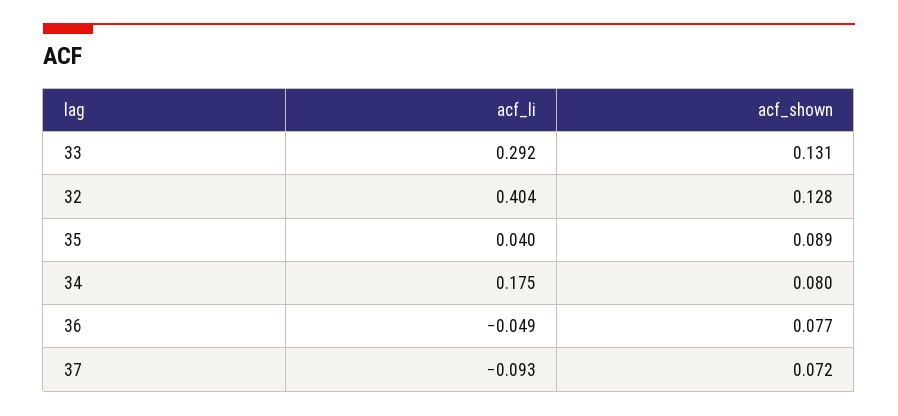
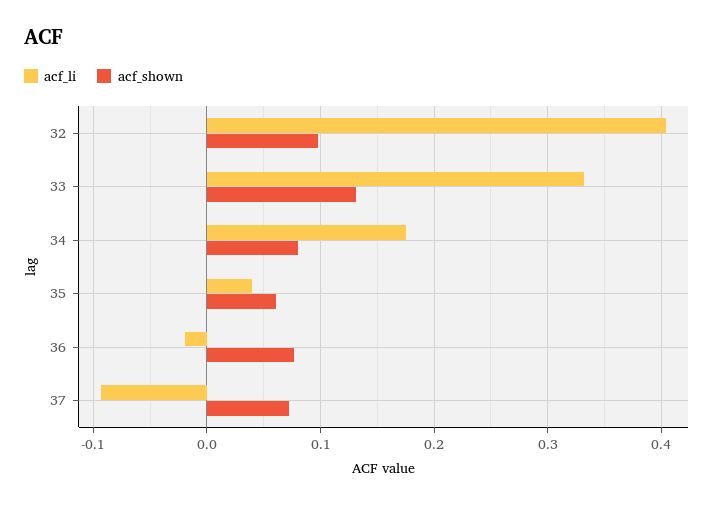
acf_li, 33: 0.292 -> 0.33
acf_shown, 32: 0.128 -> 0.1
acf_shown, 35: 0.089 -> 0.06
acf_li, 36: -0.049 -> -0.02

